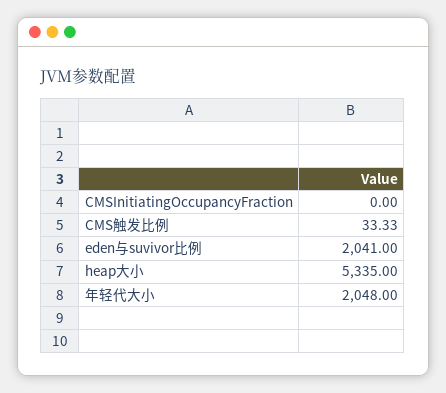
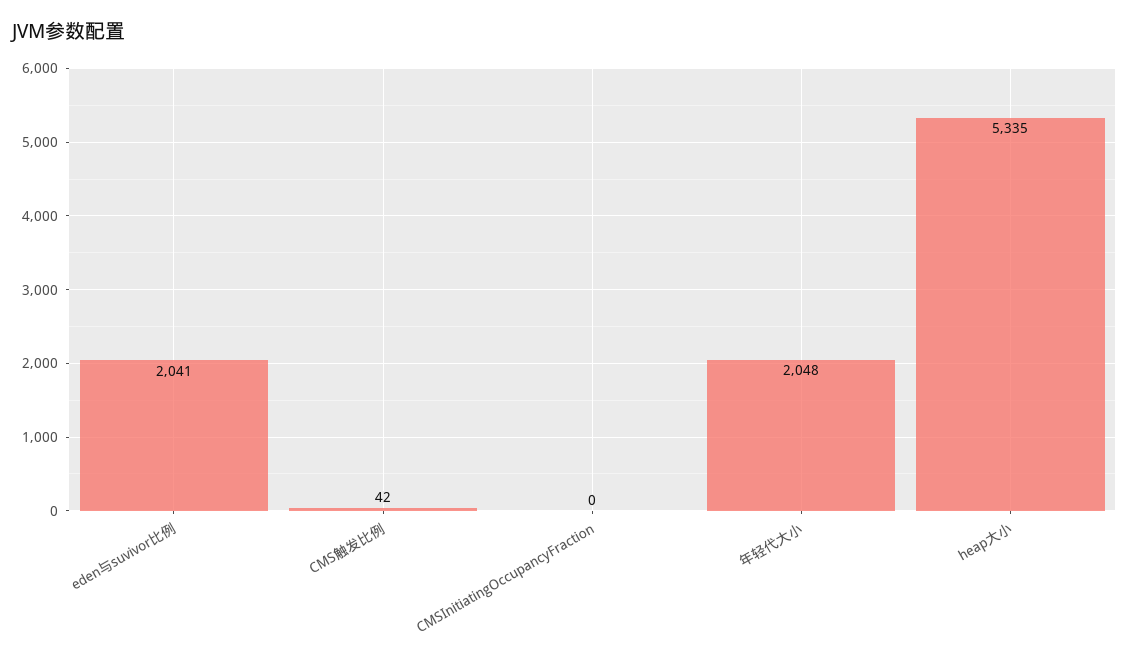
CMS触发比例: 33.33 -> 42

